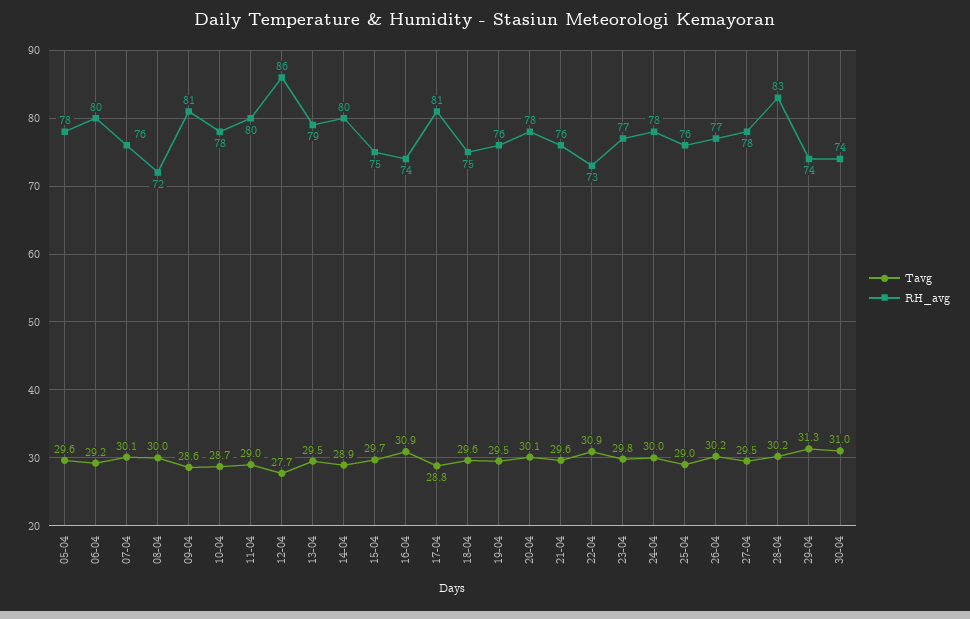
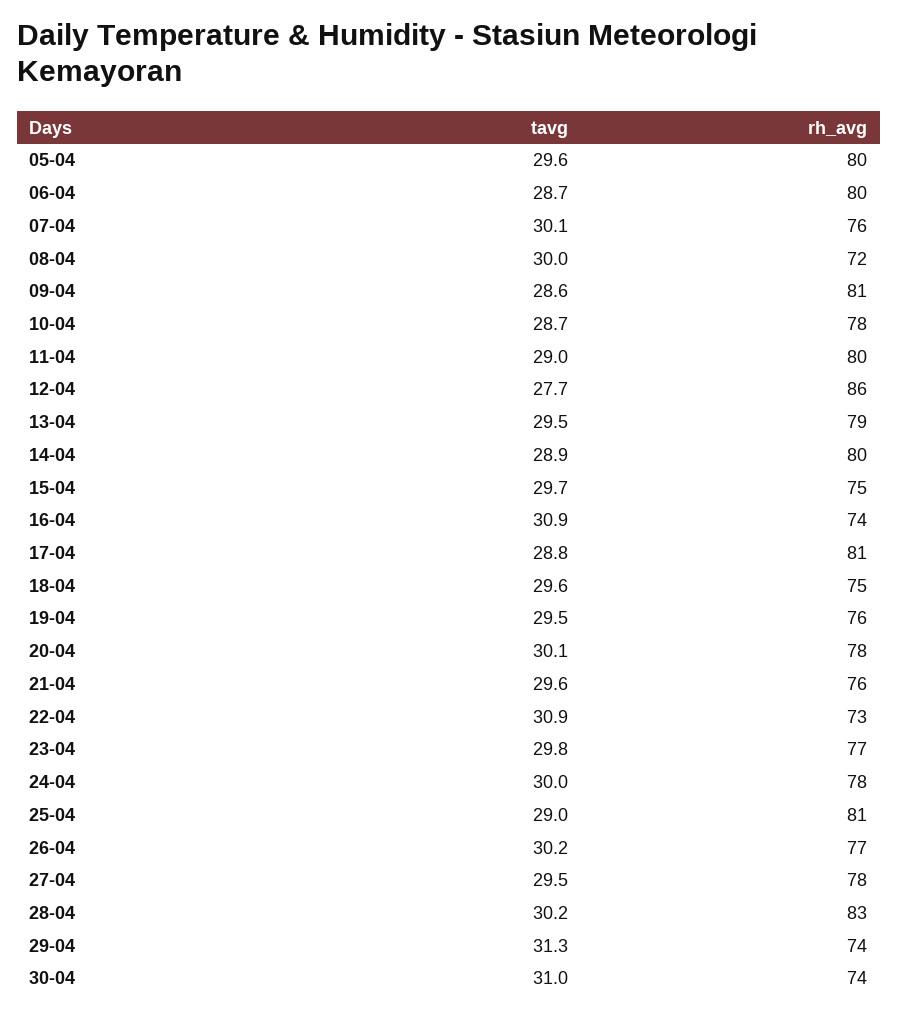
RH_avg, 05-04: 78 -> 80
Tavg, 06-04: 29.2 -> 28.7
RH_avg, 25-04: 76 -> 81

